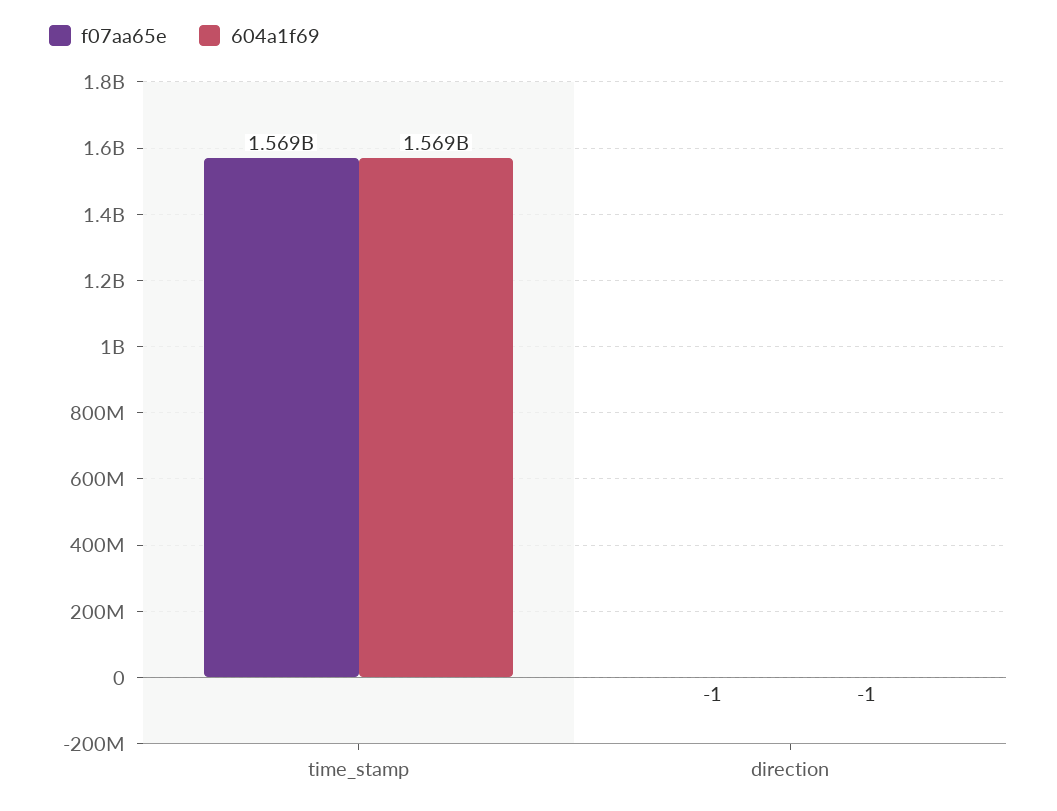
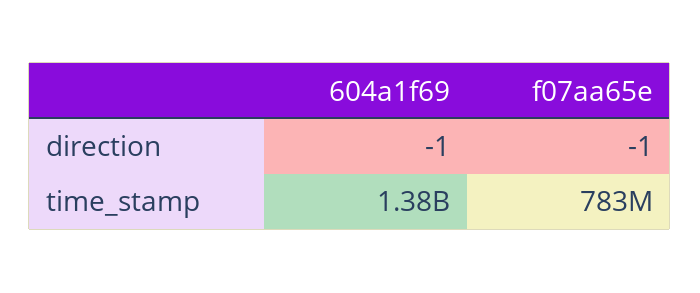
f07aa65e, time_stamp: 1569000000 -> 783000000
604a1f69, time_stamp: 1569000000 -> 1380000000

